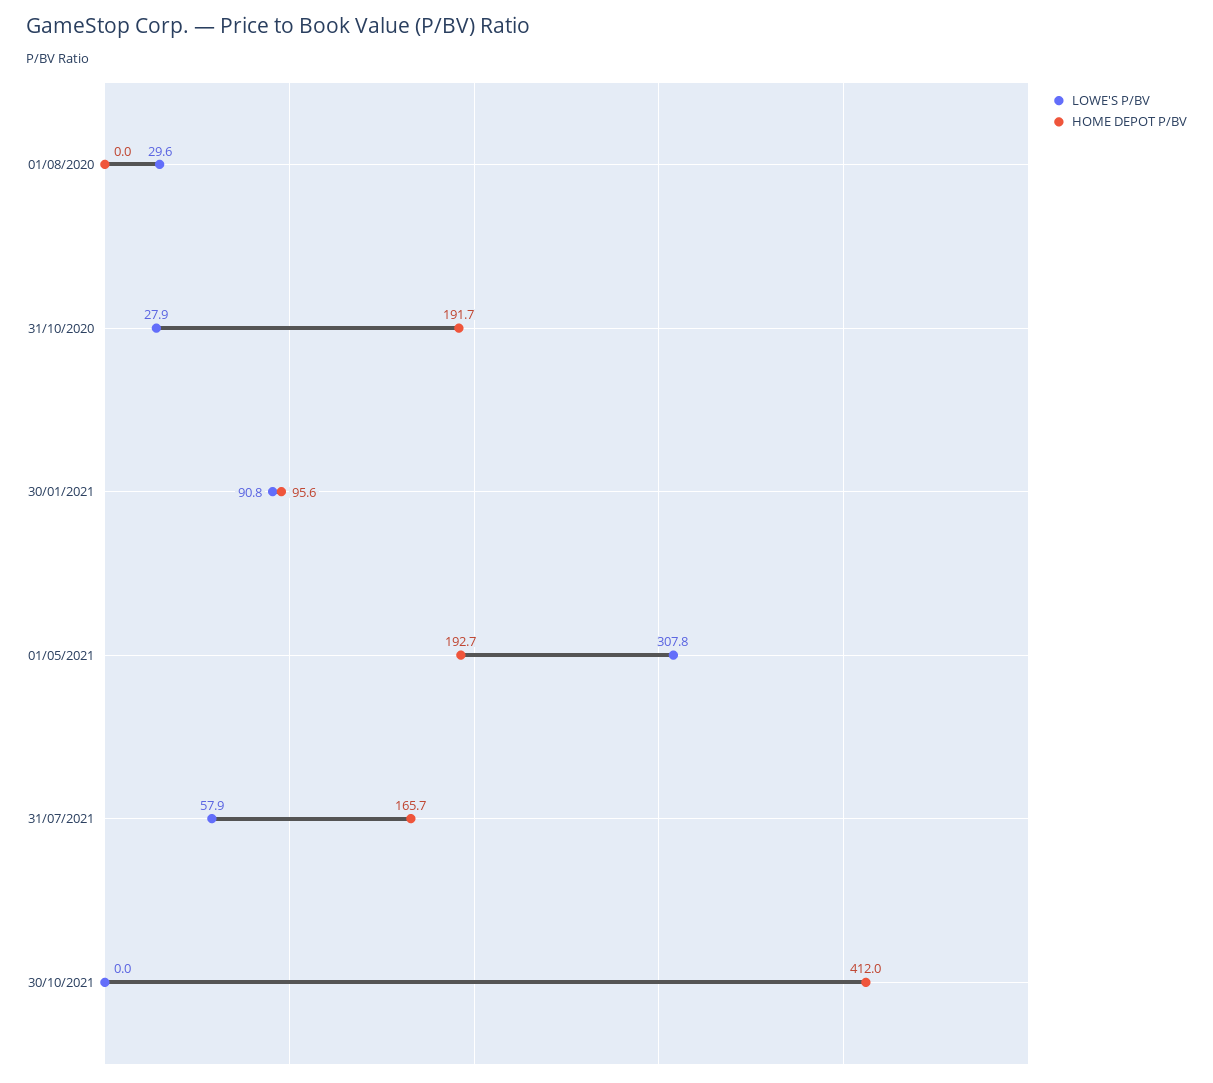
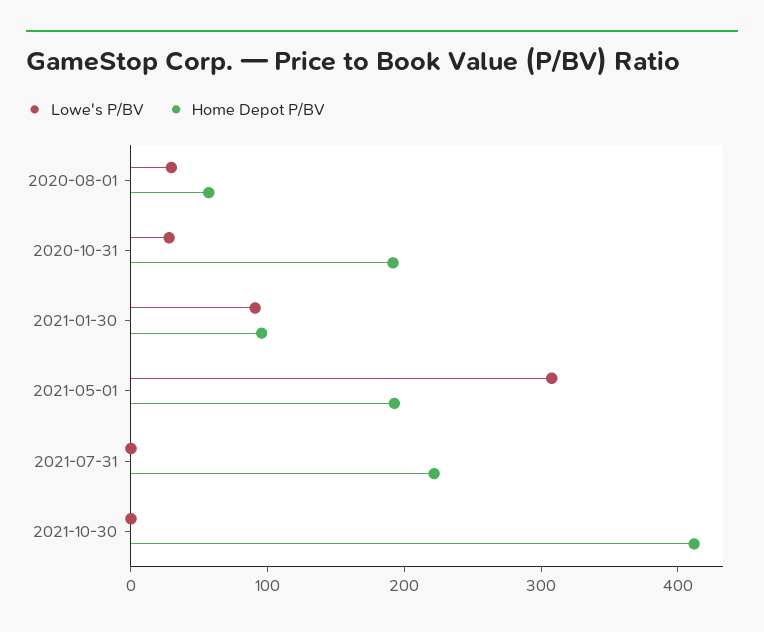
HOME DEPOT P/BV, 01/08/2020: 0 -> 60
LOWE'S P/BV, 31/07/2021: 57.9 -> 0
HOME DEPOT P/BV, 31/07/2021: 165.7 -> 220

